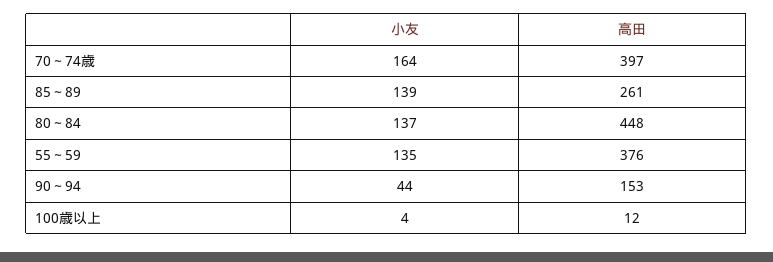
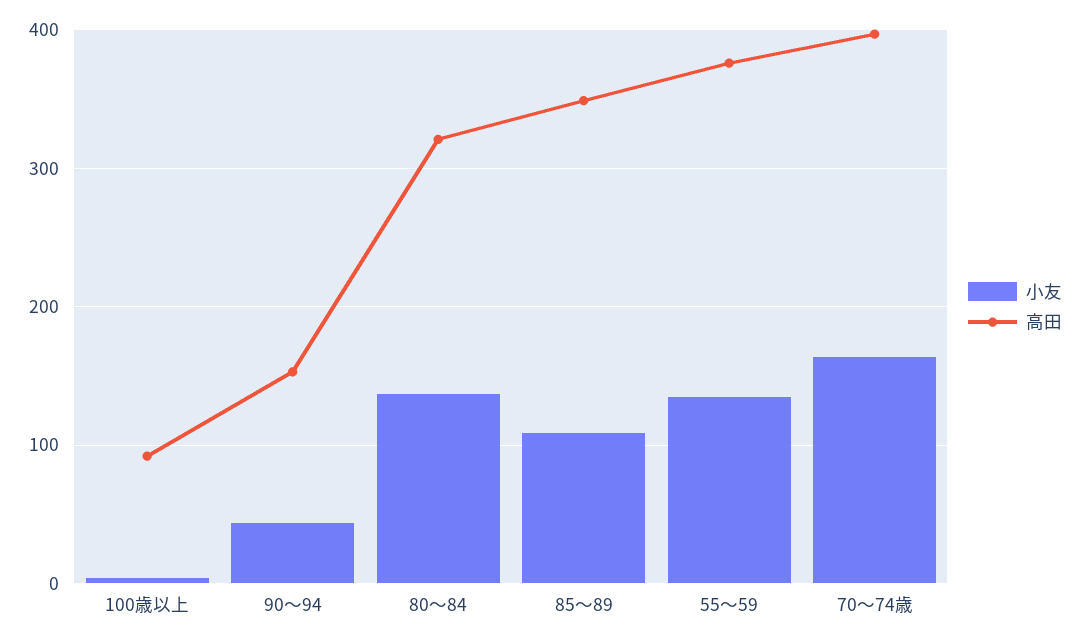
小友, 85～89: 139 -> 110
高田, 85～89: 261 -> 350
高田, 80～84: 448 -> 320
高田, 100歳以上: 12 -> 90

